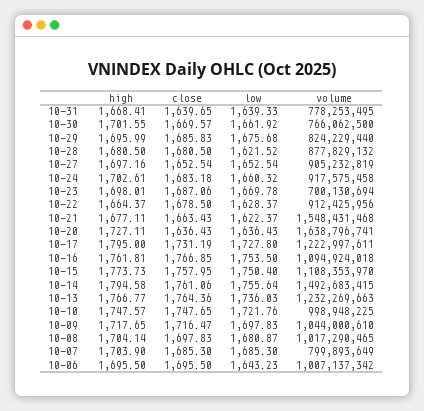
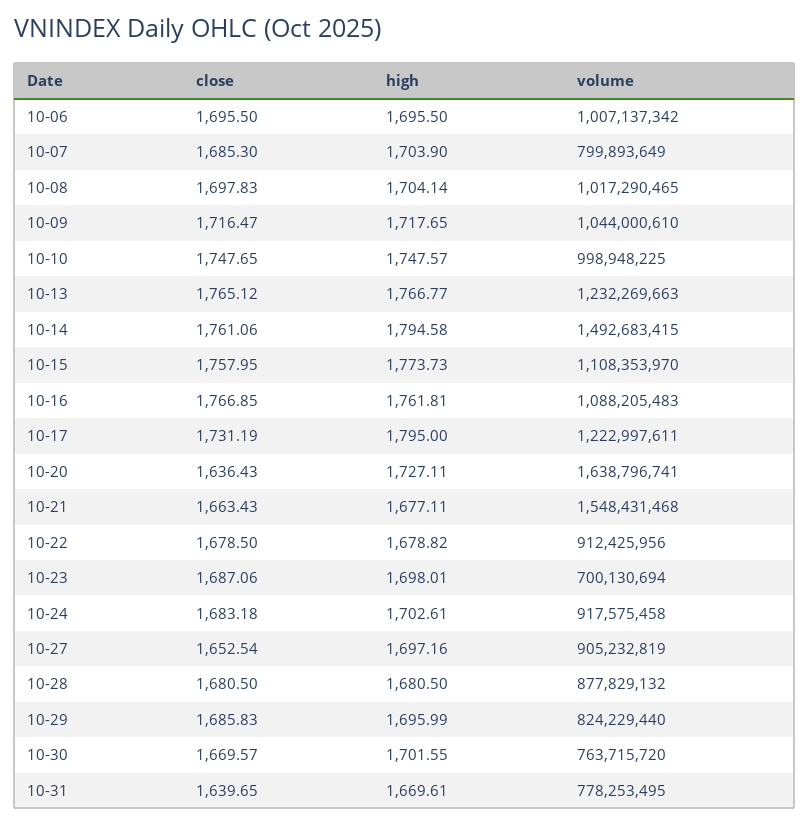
high, 10-31: 1668.41 -> 1669.61
low, 10-31: 1639.33 -> none
low, 10-30: 1661.92 -> none
volume, 10-30: 766062500 -> 763715720
low, 10-29: 1675.68 -> none
low, 10-28: 1621.52 -> none
low, 10-27: 1652.54 -> none
low, 10-24: 1660.32 -> none
low, 10-23: 1669.78 -> none
high, 10-22: 1664.37 -> 1678.82
low, 10-22: 1628.37 -> none
low, 10-21: 1622.37 -> none
low, 10-20: 1636.43 -> none
low, 10-17: 1727.8 -> none
low, 10-16: 1753.5 -> none
volume, 10-16: 1094924018 -> 1088205483
low, 10-15: 1750.4 -> none
low, 10-14: 1755.64 -> none
close, 10-13: 1764.36 -> 1765.12
low, 10-13: 1736.03 -> none
low, 10-10: 1721.76 -> none
low, 10-09: 1697.83 -> none
low, 10-08: 1680.87 -> none
low, 10-07: 1685.3 -> none
low, 10-06: 1643.23 -> none

